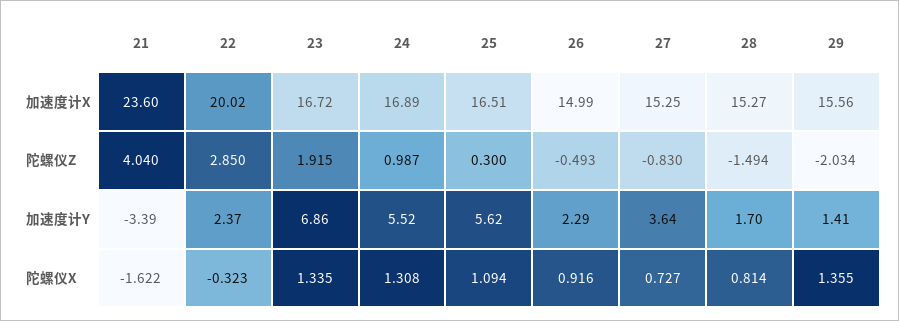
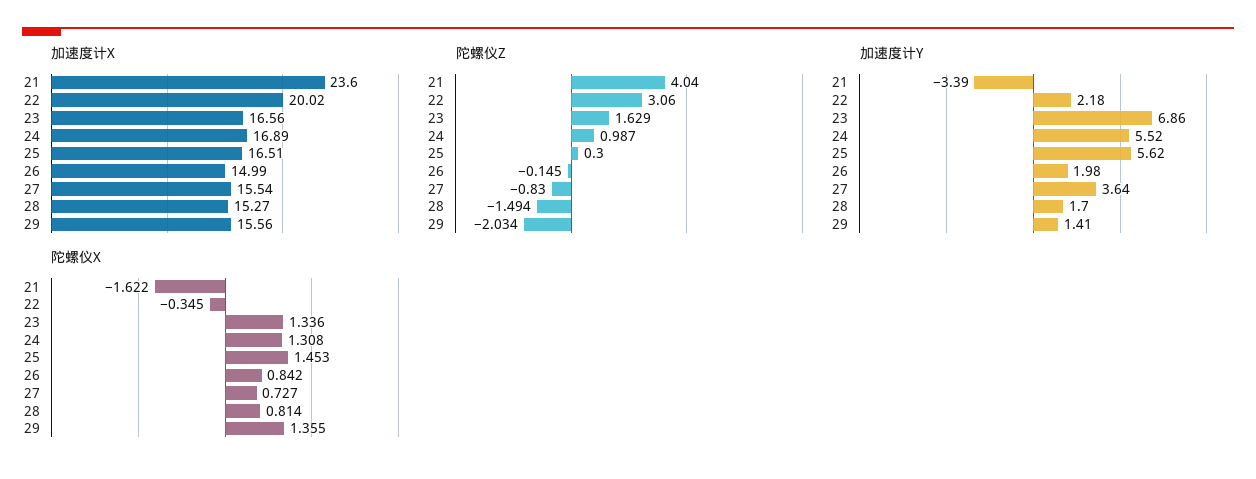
加速度计X, 23: 16.72 -> 16.56
加速度计X, 27: 15.25 -> 15.54
陀螺仪Z, 22: 2.85 -> 3.06
陀螺仪Z, 23: 1.915 -> 1.629
陀螺仪Z, 26: -0.493 -> -0.145
加速度计Y, 22: 2.37 -> 2.18
加速度计Y, 26: 2.29 -> 1.98
陀螺仪X, 22: -0.323 -> -0.345
陀螺仪X, 23: 1.335 -> 1.336
陀螺仪X, 25: 1.094 -> 1.453
陀螺仪X, 26: 0.916 -> 0.842

